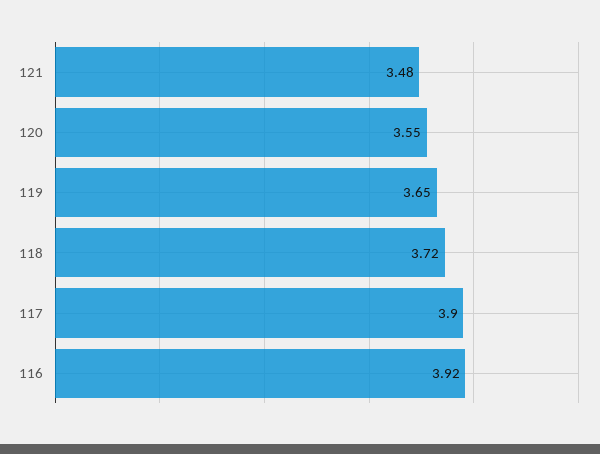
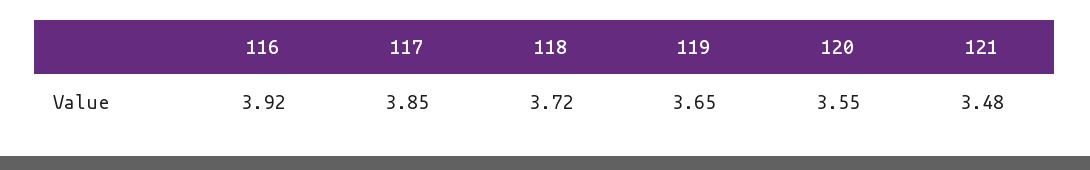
117: 3.9 -> 3.85

